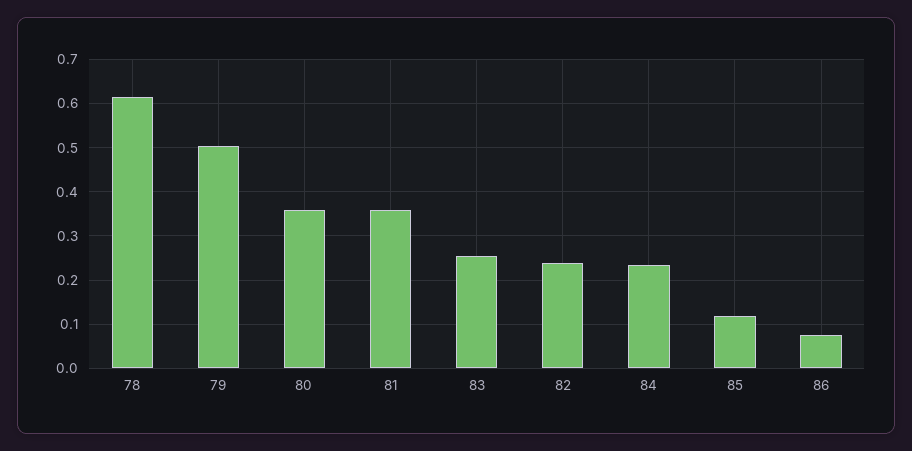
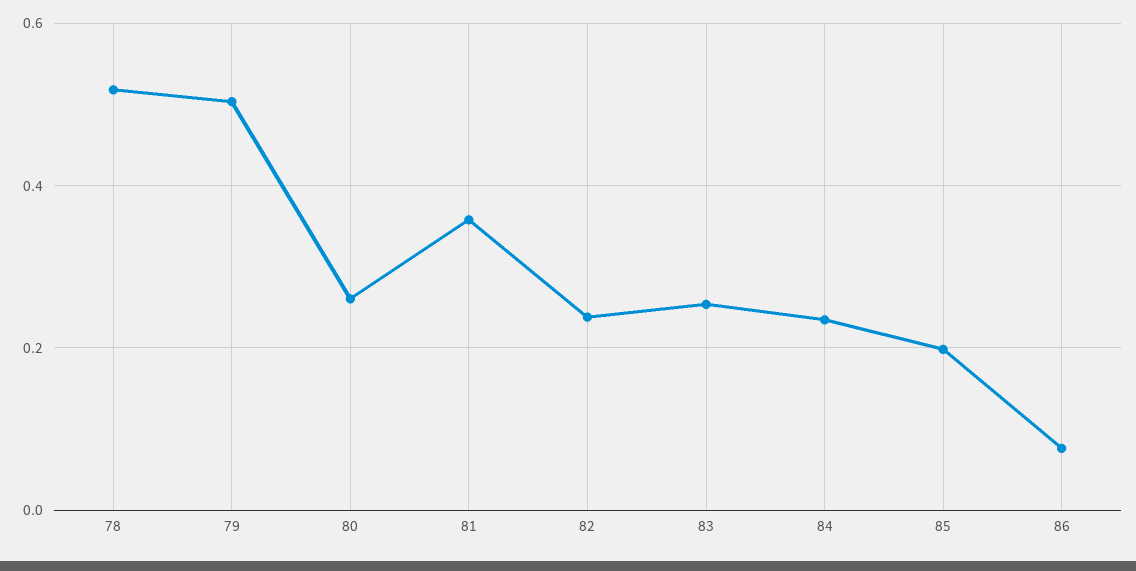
78: 0.62 -> 0.52
80: 0.36 -> 0.26
85: 0.12 -> 0.2

